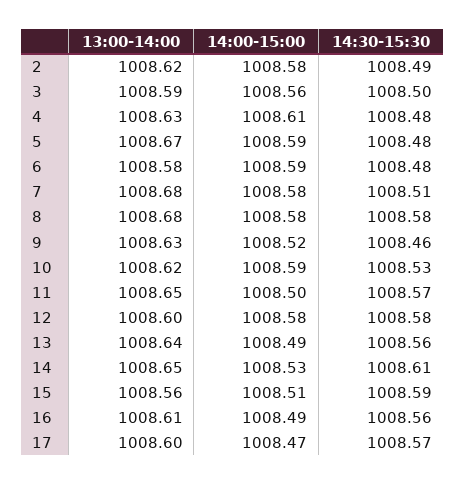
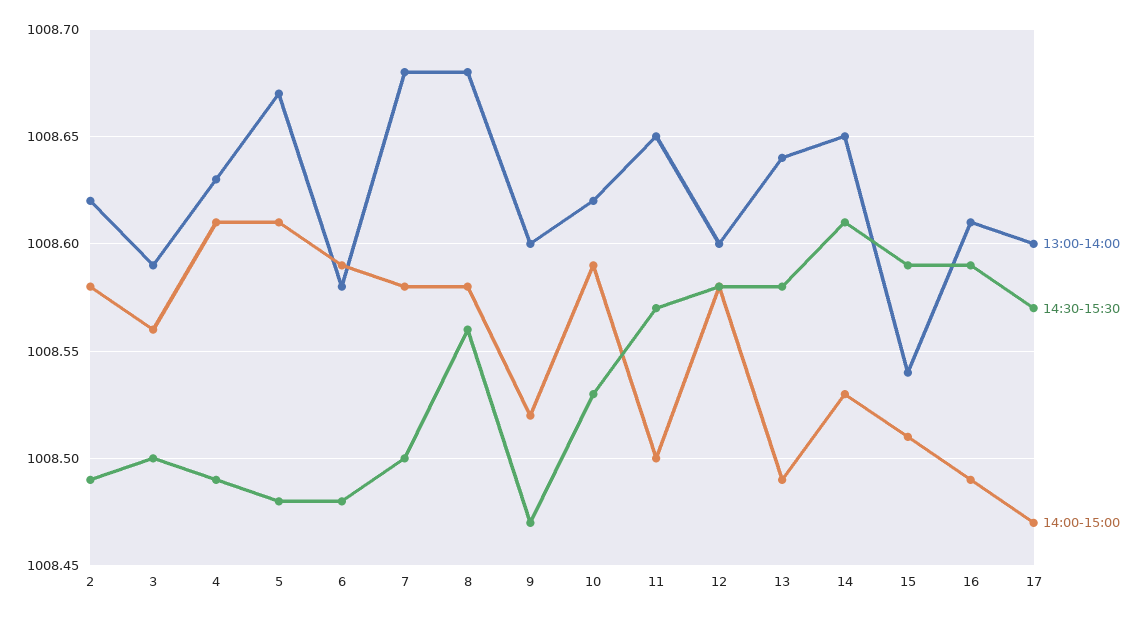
14:30-15:30, 4: 1008.48 -> 1008.49
14:00-15:00, 5: 1008.59 -> 1008.61
14:30-15:30, 7: 1008.51 -> 1008.5
14:30-15:30, 8: 1008.58 -> 1008.56
13:00-14:00, 9: 1008.63 -> 1008.6
14:30-15:30, 9: 1008.46 -> 1008.47
14:30-15:30, 13: 1008.56 -> 1008.58
13:00-14:00, 15: 1008.56 -> 1008.54
14:30-15:30, 16: 1008.56 -> 1008.59

